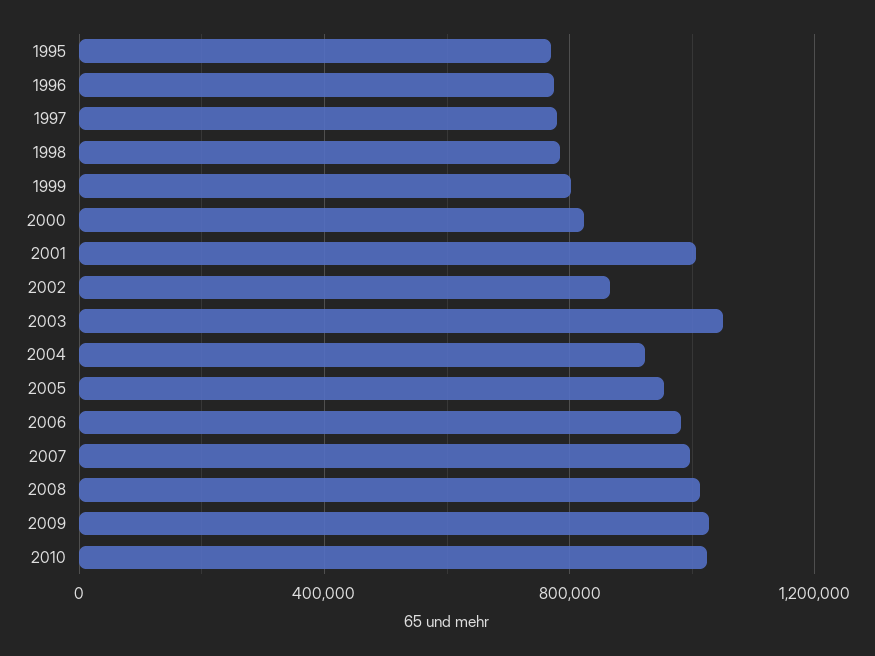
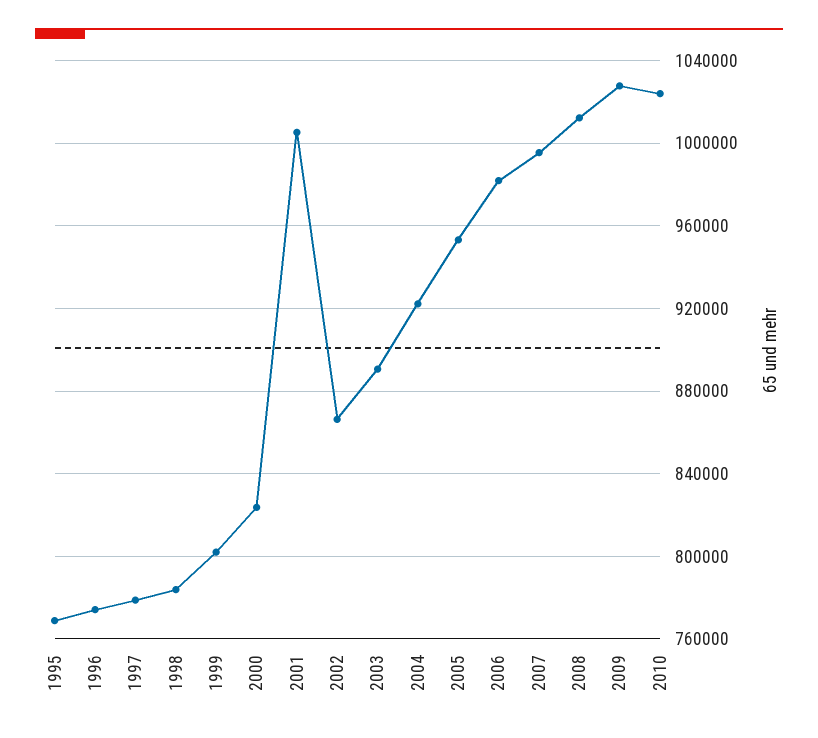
2003: 1050000 -> 890000

